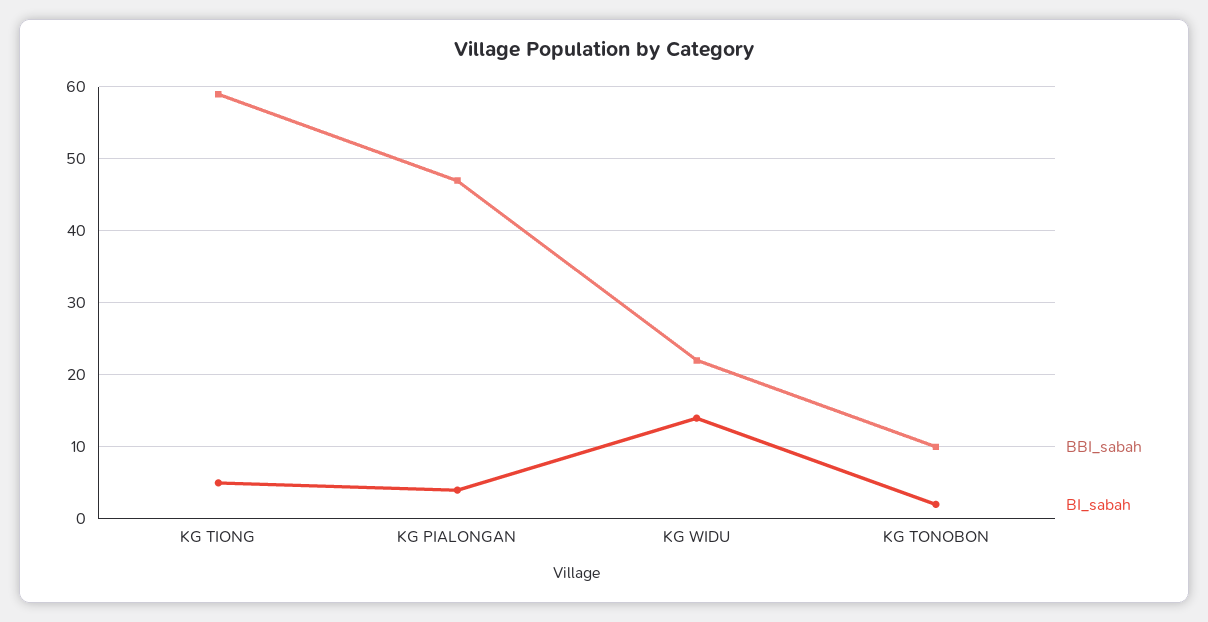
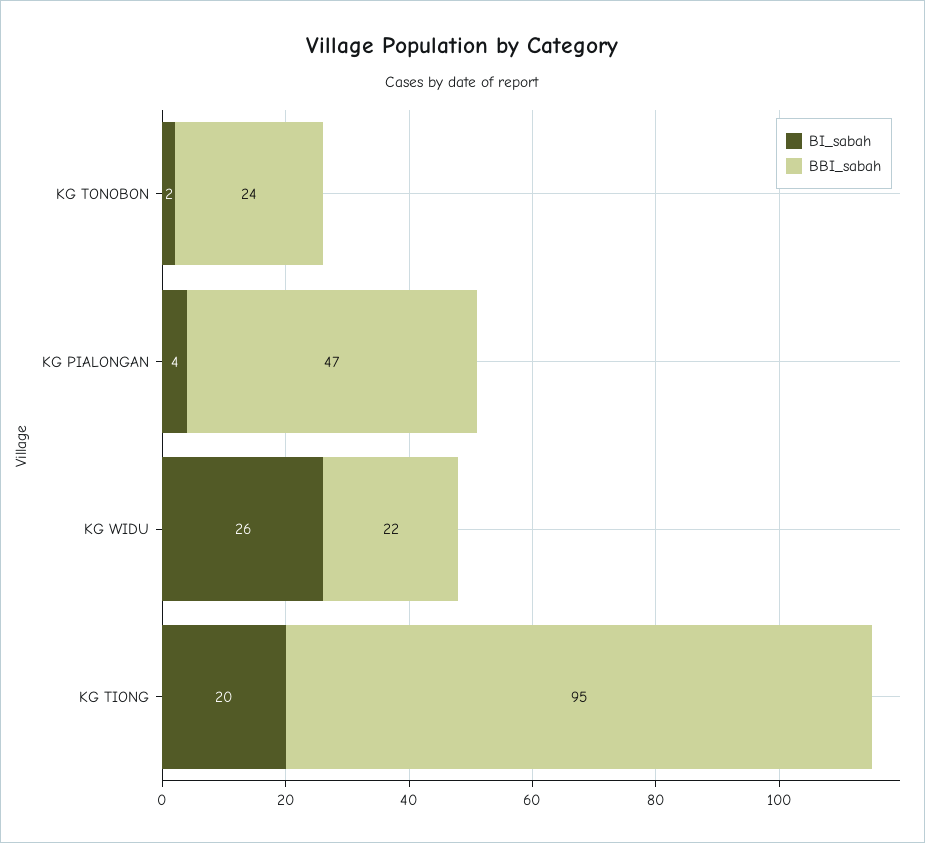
BBI_sabah, KG TIONG: 59 -> 95
BI_sabah, KG TIONG: 5 -> 20
BI_sabah, KG WIDU: 14 -> 26
BBI_sabah, KG TONOBON: 10 -> 24

